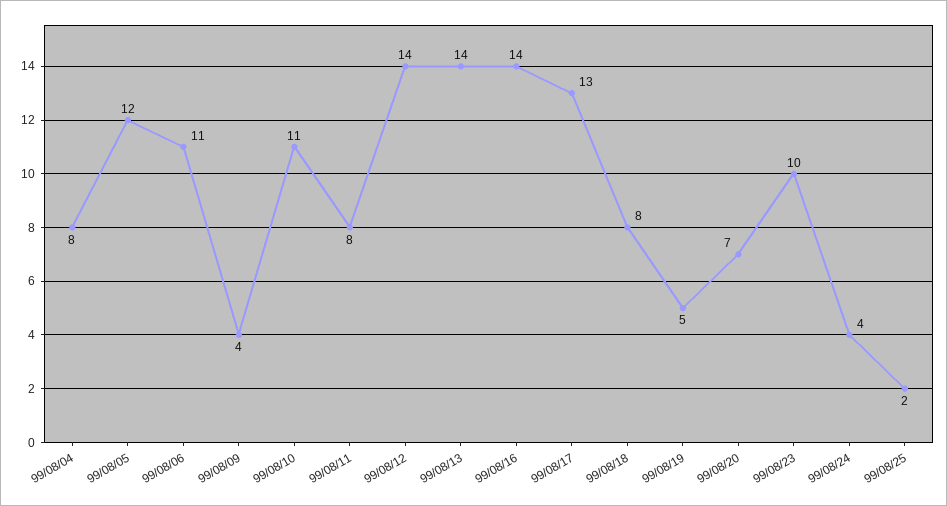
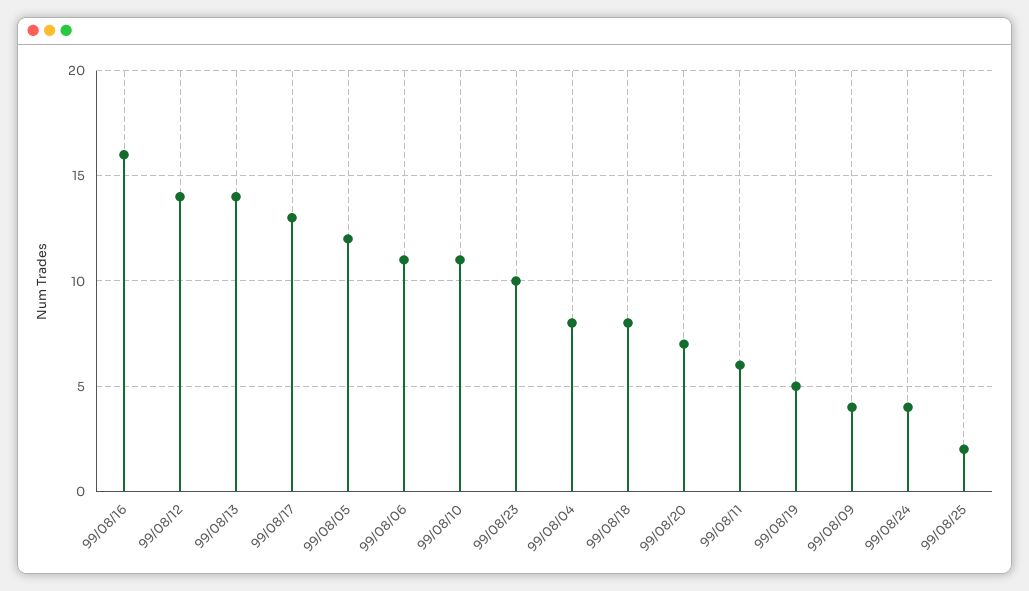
99/08/11: 8 -> 6
99/08/16: 14 -> 16

